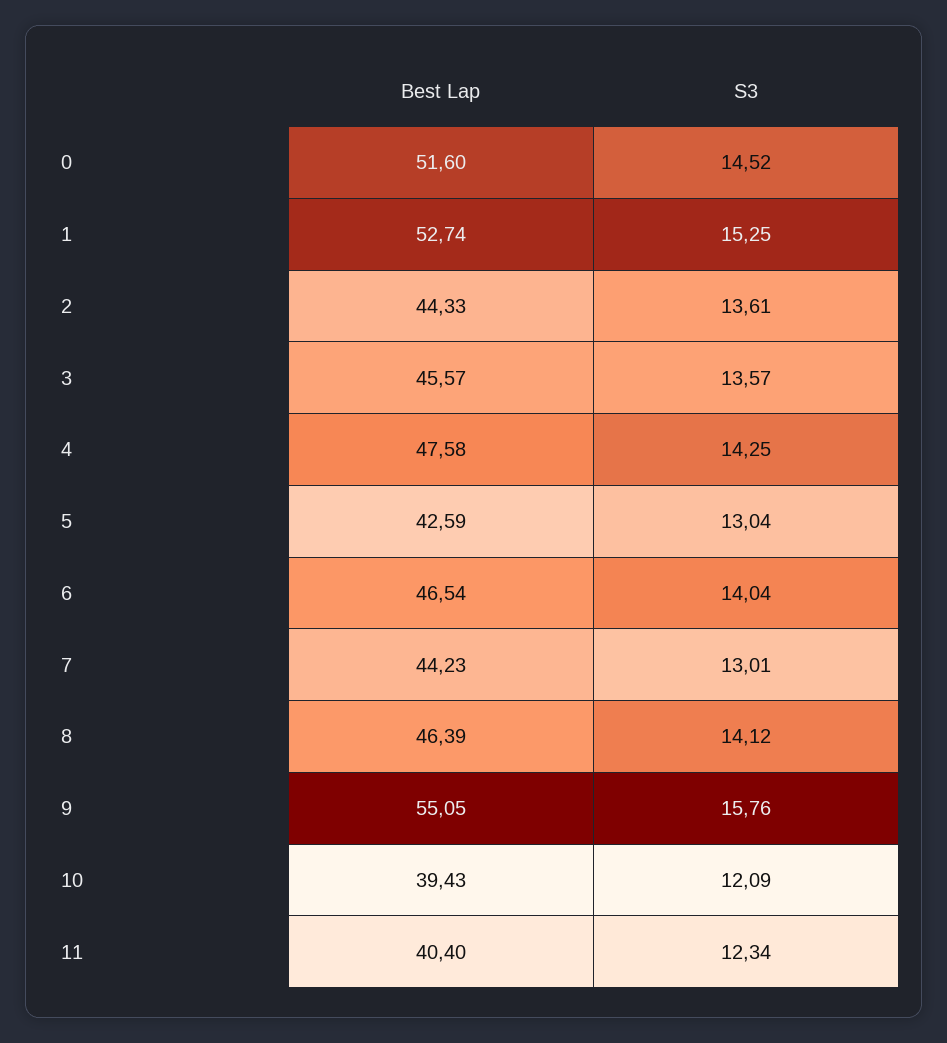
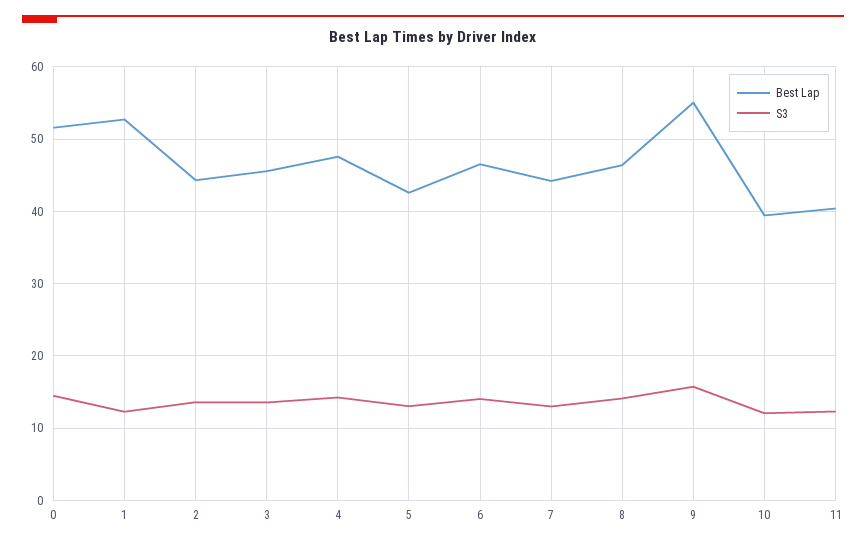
S3, 1: 15.25 -> 12

